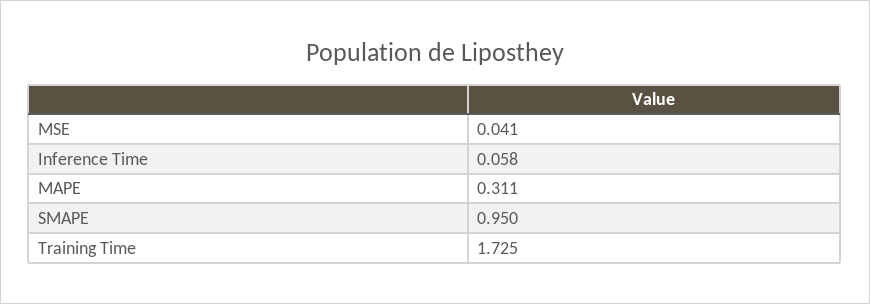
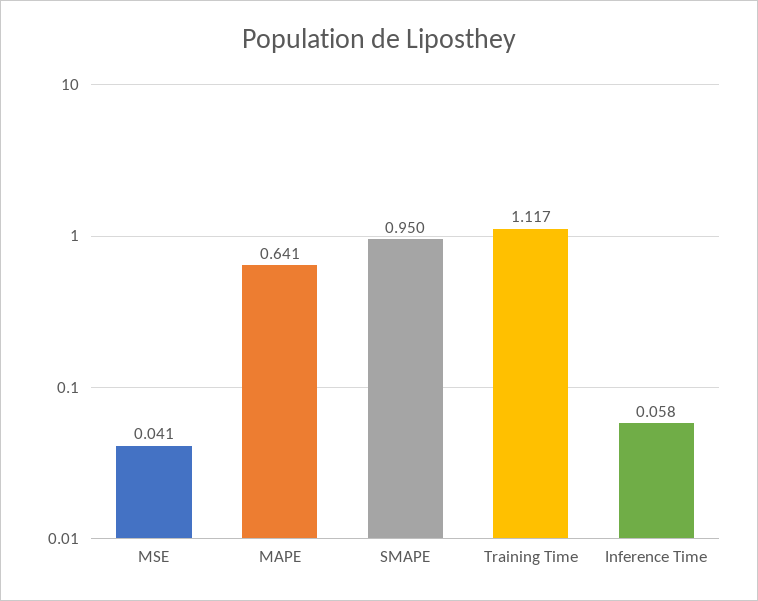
MAPE: 0.311 -> 0.641
Training Time: 1.725 -> 1.117

